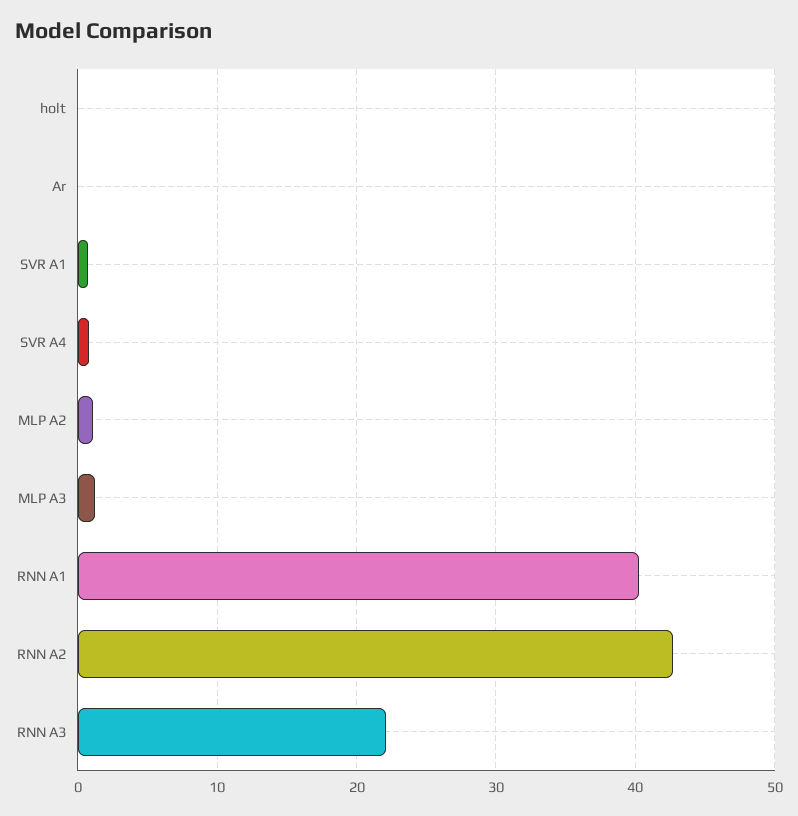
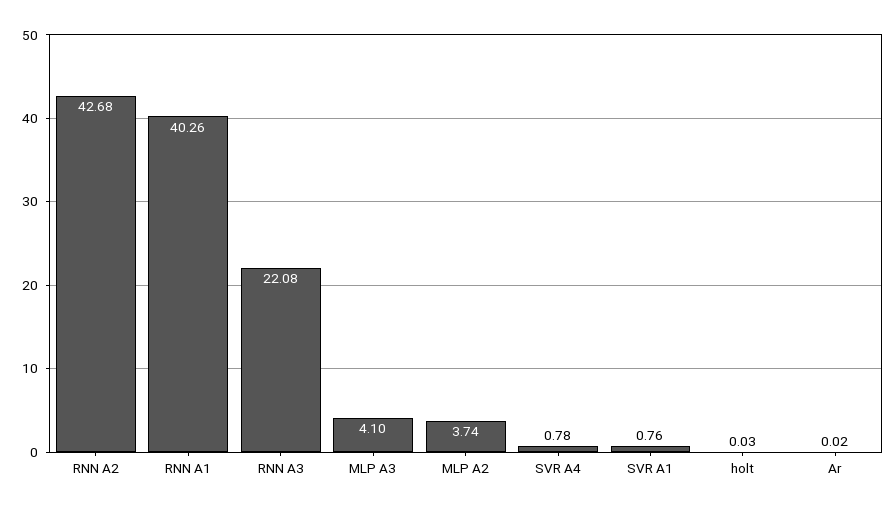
MLP A2: 1 -> 3.74
MLP A3: 1 -> 4.1

